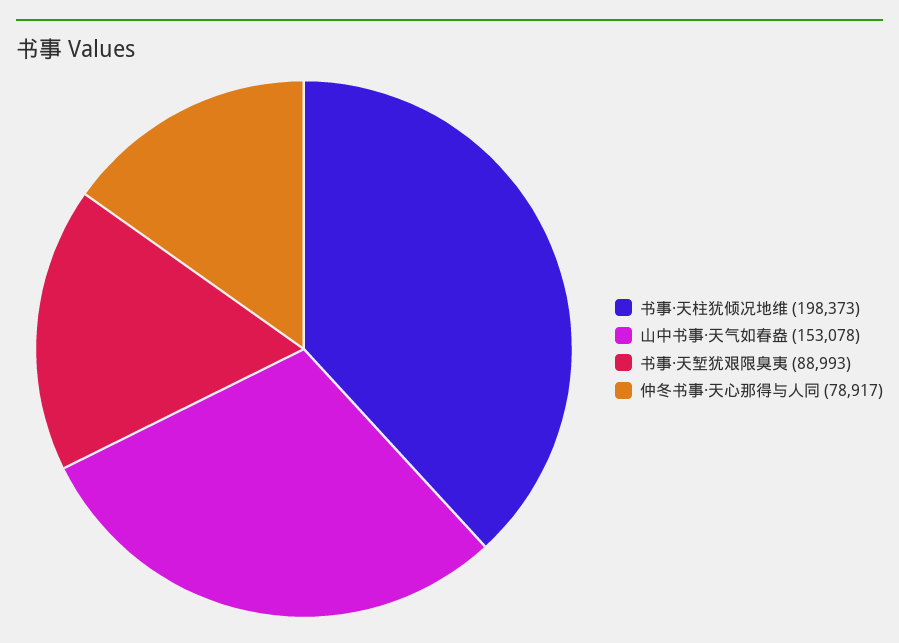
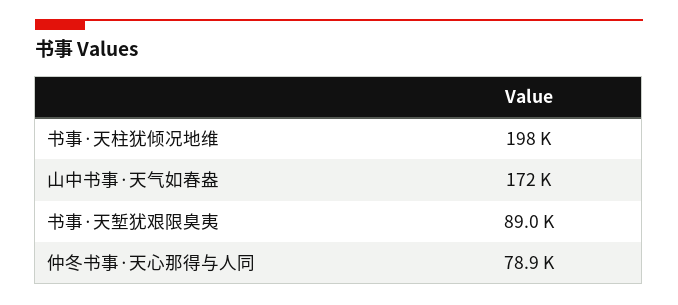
山中书事·天气如春盎: 153078 -> 172000

